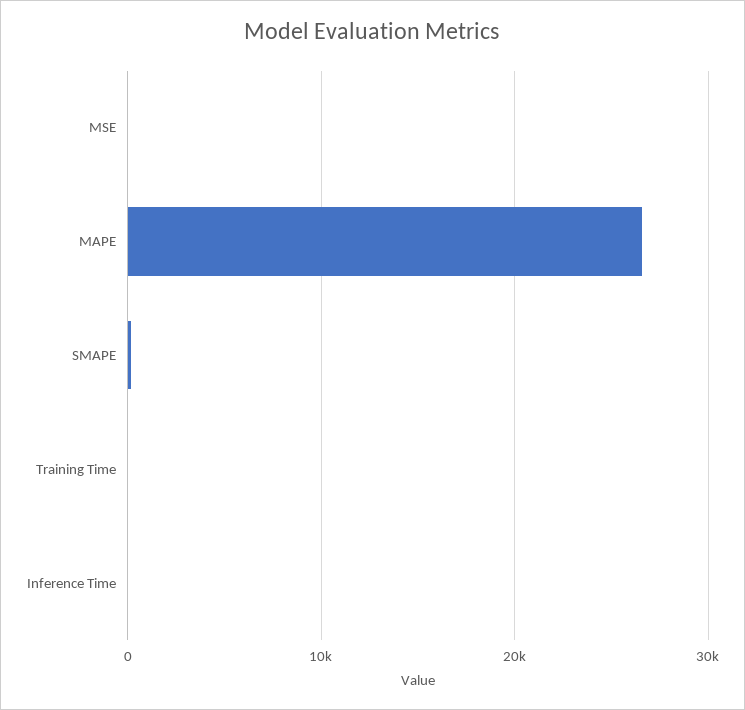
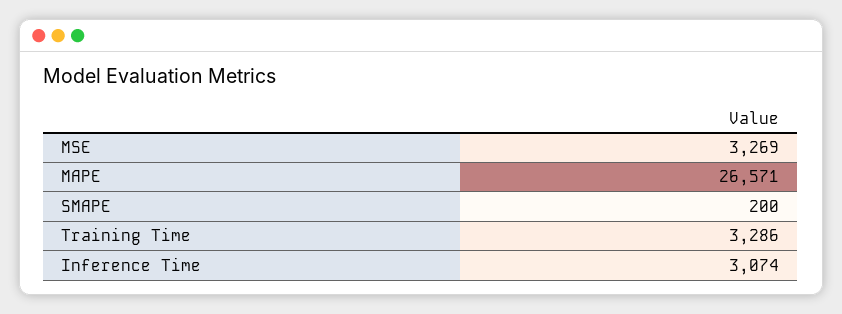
MSE: 0 -> 3269
Training Time: 0 -> 3286
Inference Time: 0 -> 3074

